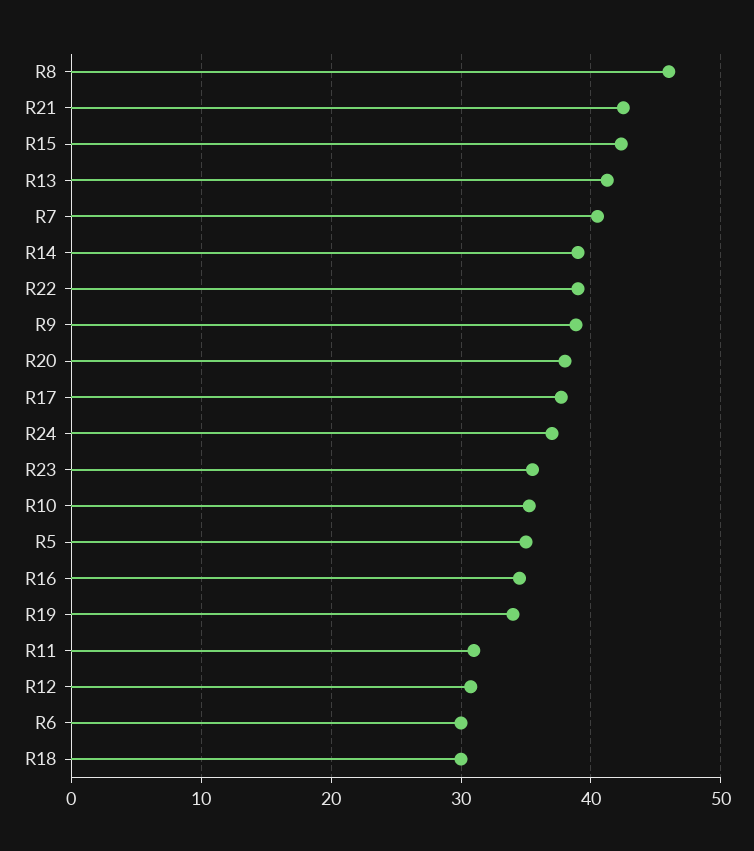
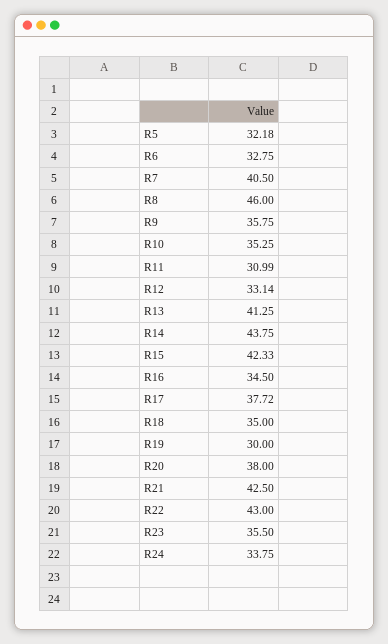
R14: 39 -> 43.75
R22: 39 -> 43
R9: 39 -> 35.75
R24: 37 -> 33.75
R5: 35 -> 32.18
R19: 34 -> 30
R12: 31 -> 33.14
R6: 30 -> 32.75
R18: 30 -> 35

